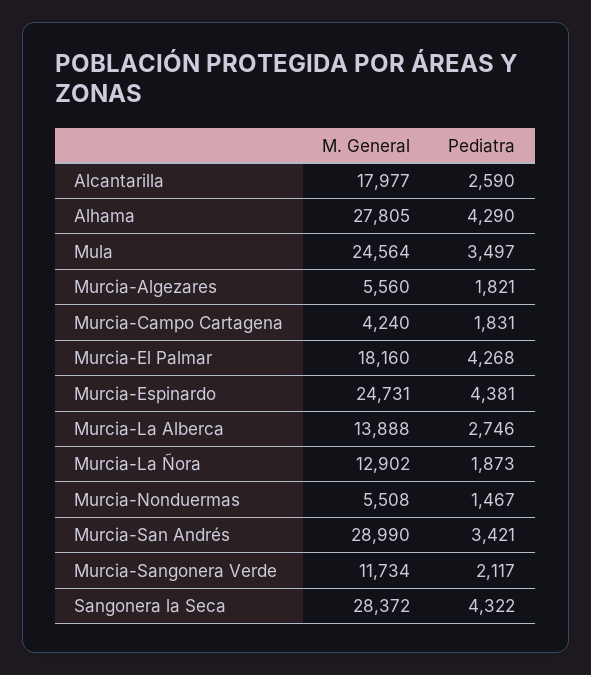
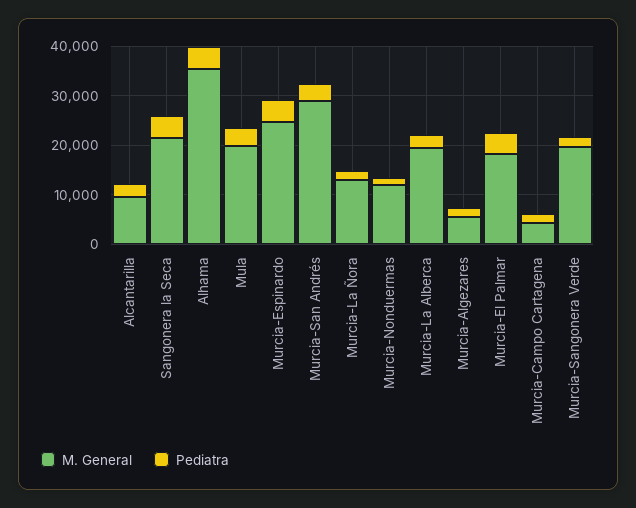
M. General, Alcantarilla: 17977 -> 10000
M. General, Alhama: 27805 -> 36000
M. General, Mula: 24564 -> 20000
M. General, Murcia-La Alberca: 13888 -> 20000
M. General, Murcia-Nonduermas: 5508 -> 12000
M. General, Murcia-Sangonera Verde: 11734 -> 20000
M. General, Sangonera la Seca: 28372 -> 22000

